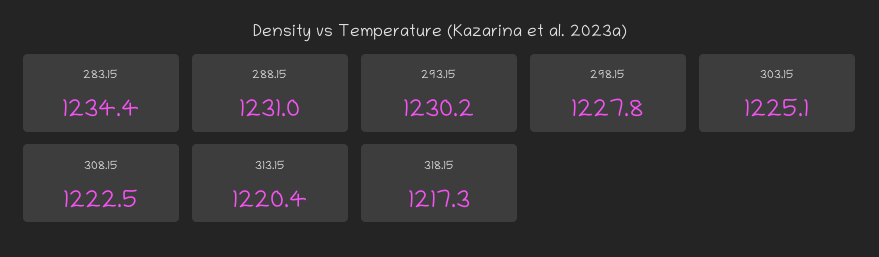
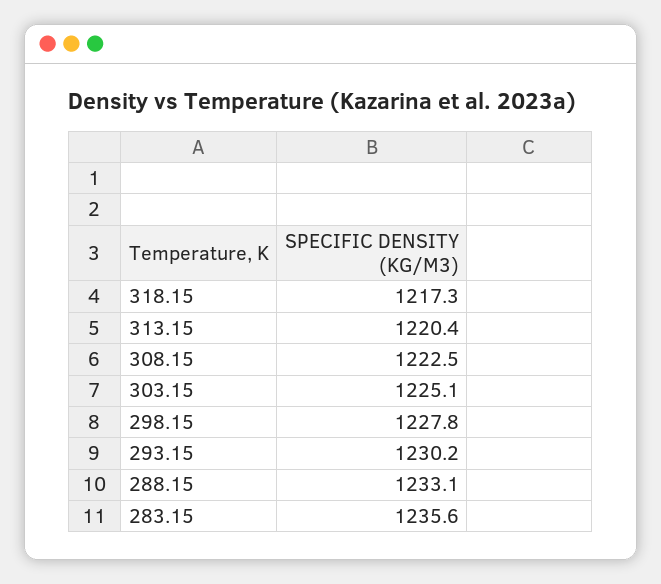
283.15: 1234.4 -> 1235.6
288.15: 1231 -> 1233.1

